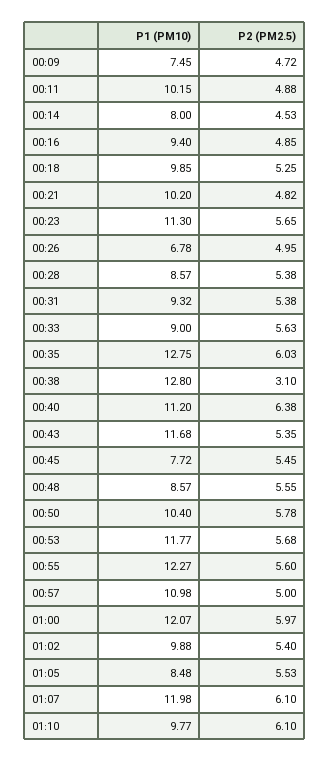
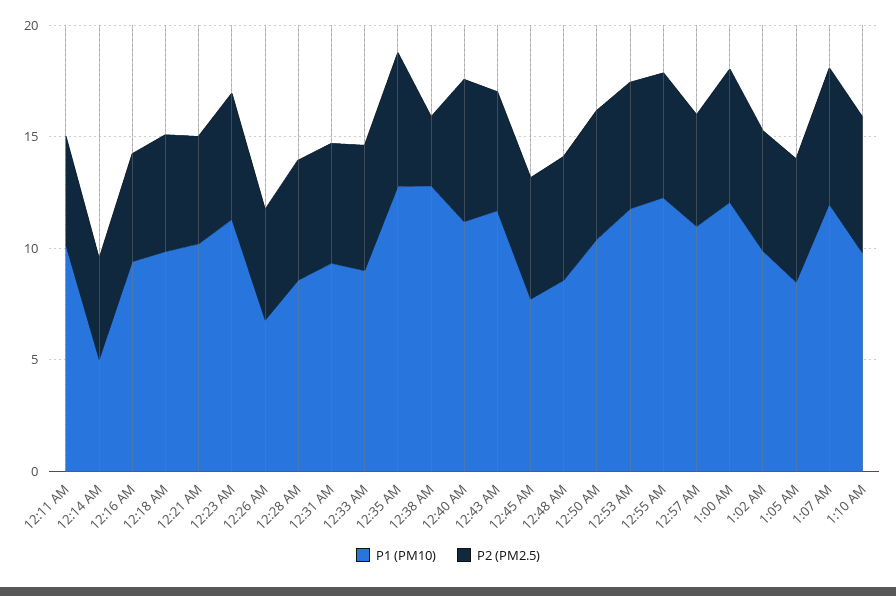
P1 (PM10), 00:09: 7.45 -> none
P2 (PM2.5), 00:09: 4.72 -> none
P1 (PM10), 00:14: 8 -> 5

